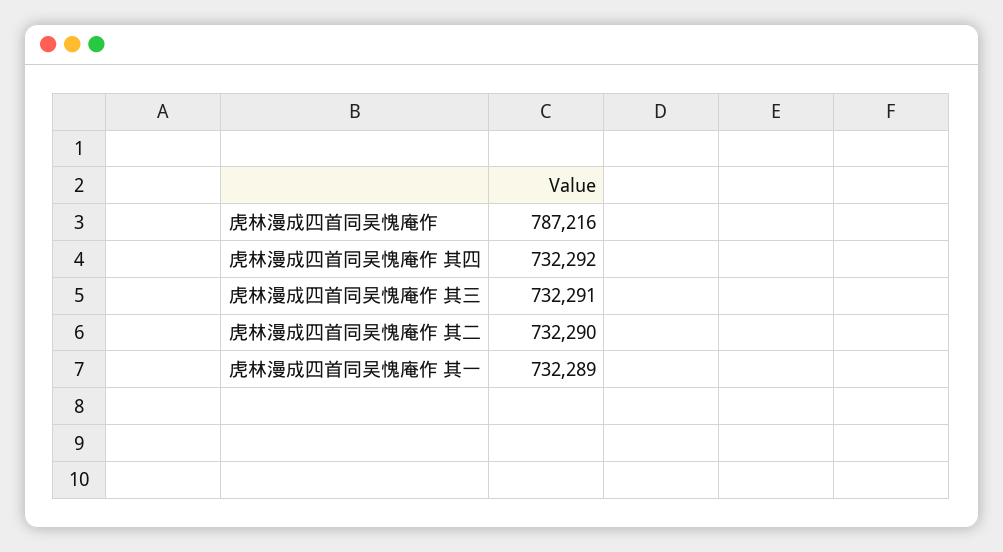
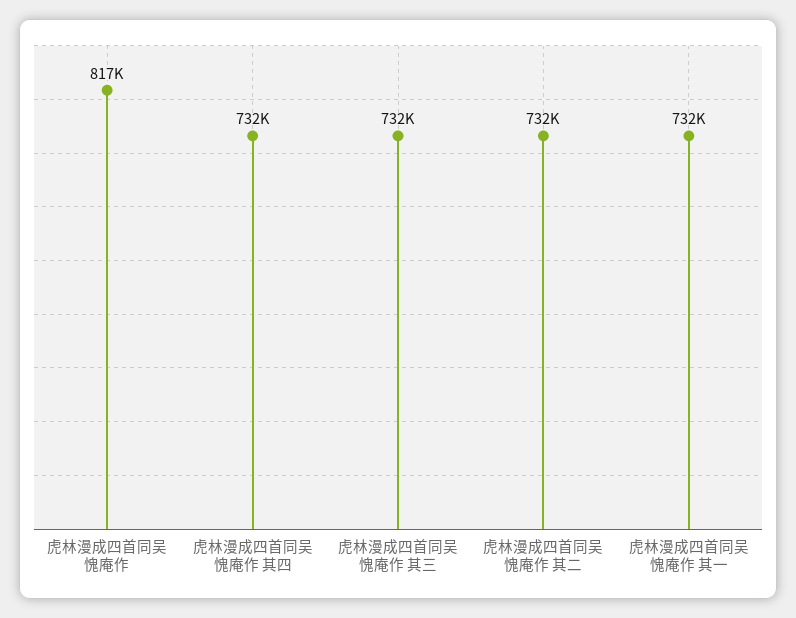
虎林漫成四首同吴愧庵作: 787216 -> 817000

